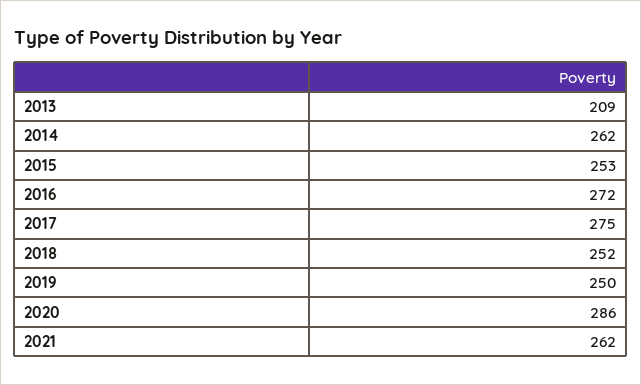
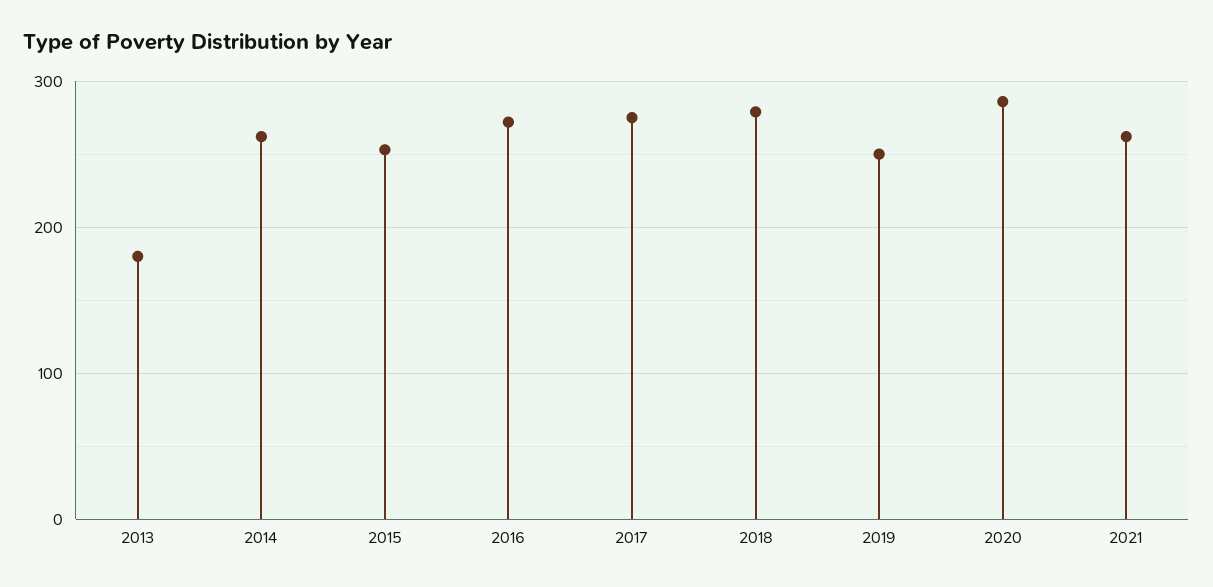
2013: 209 -> 180
2018: 252 -> 280

